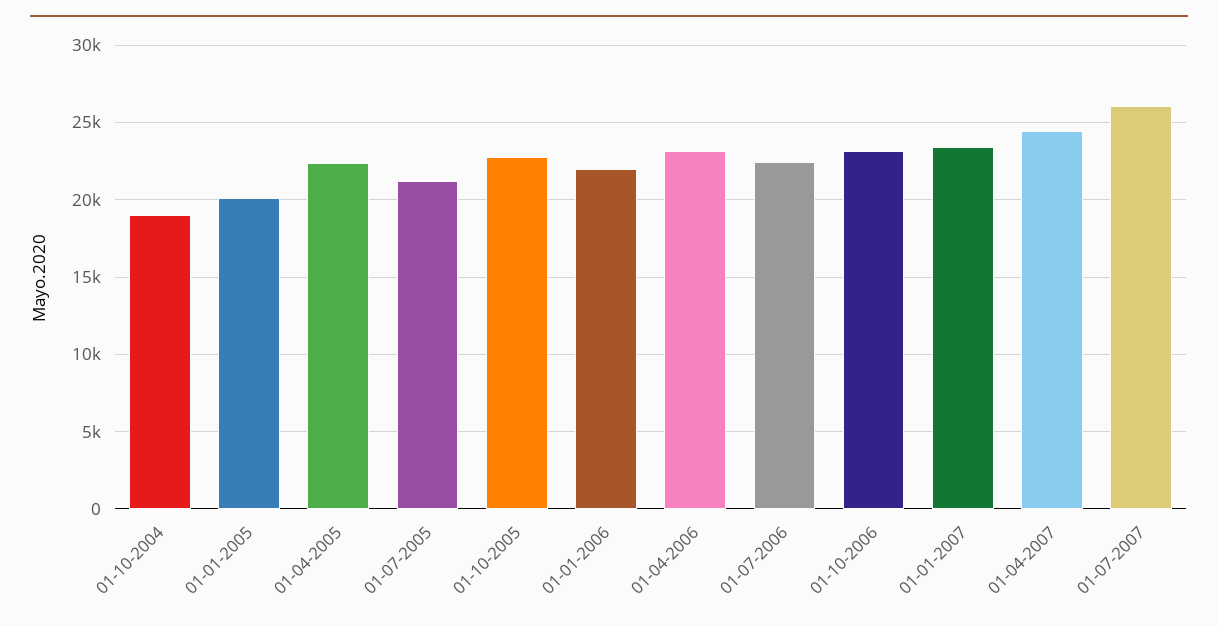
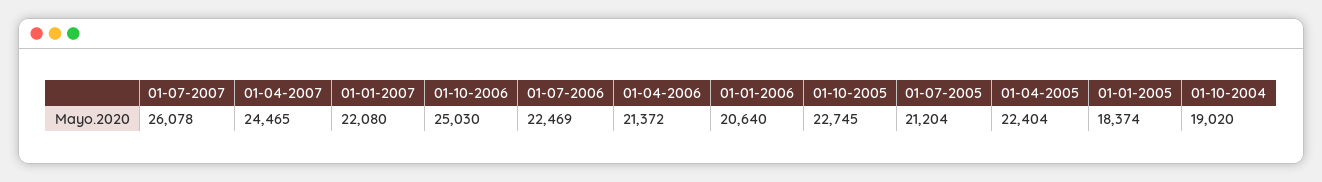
01-01-2005: 20000 -> 18374
01-01-2006: 22000 -> 20640
01-04-2006: 23000 -> 21372
01-10-2006: 23000 -> 25030
01-01-2007: 23500 -> 22080

